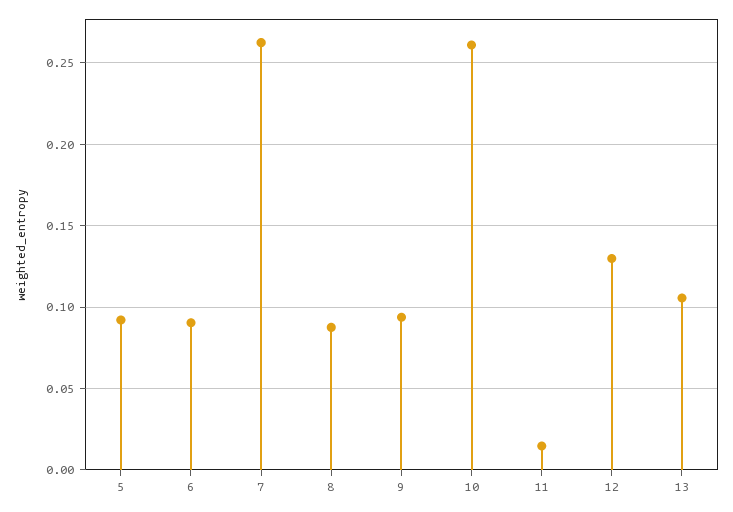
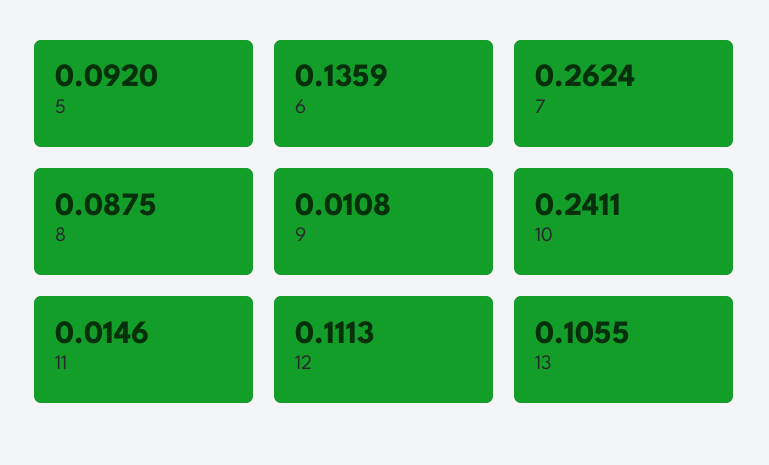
6: 0.09 -> 0.1359
9: 0.095 -> 0.0108
10: 0.26 -> 0.2411
12: 0.13 -> 0.1113

